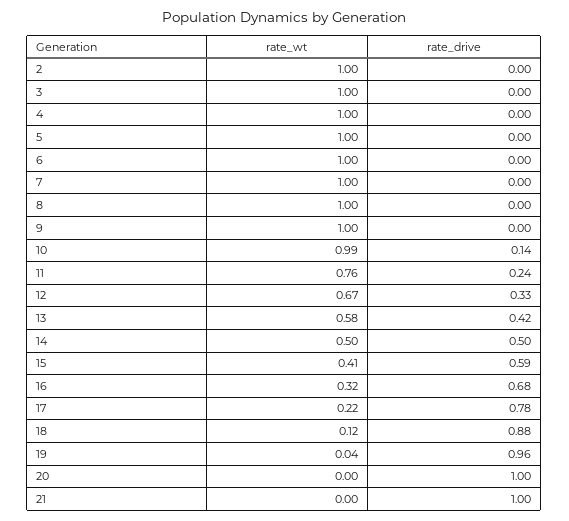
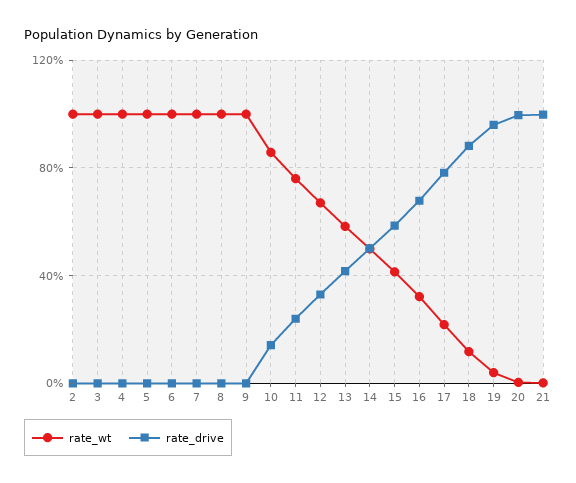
rate_wt, 10: 0.99 -> 0.85

